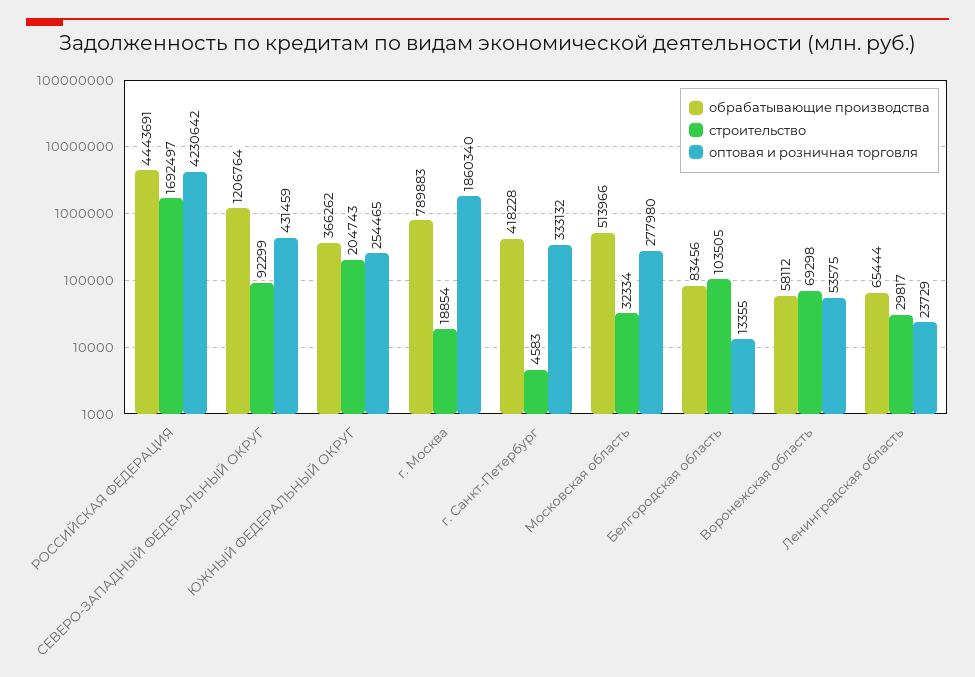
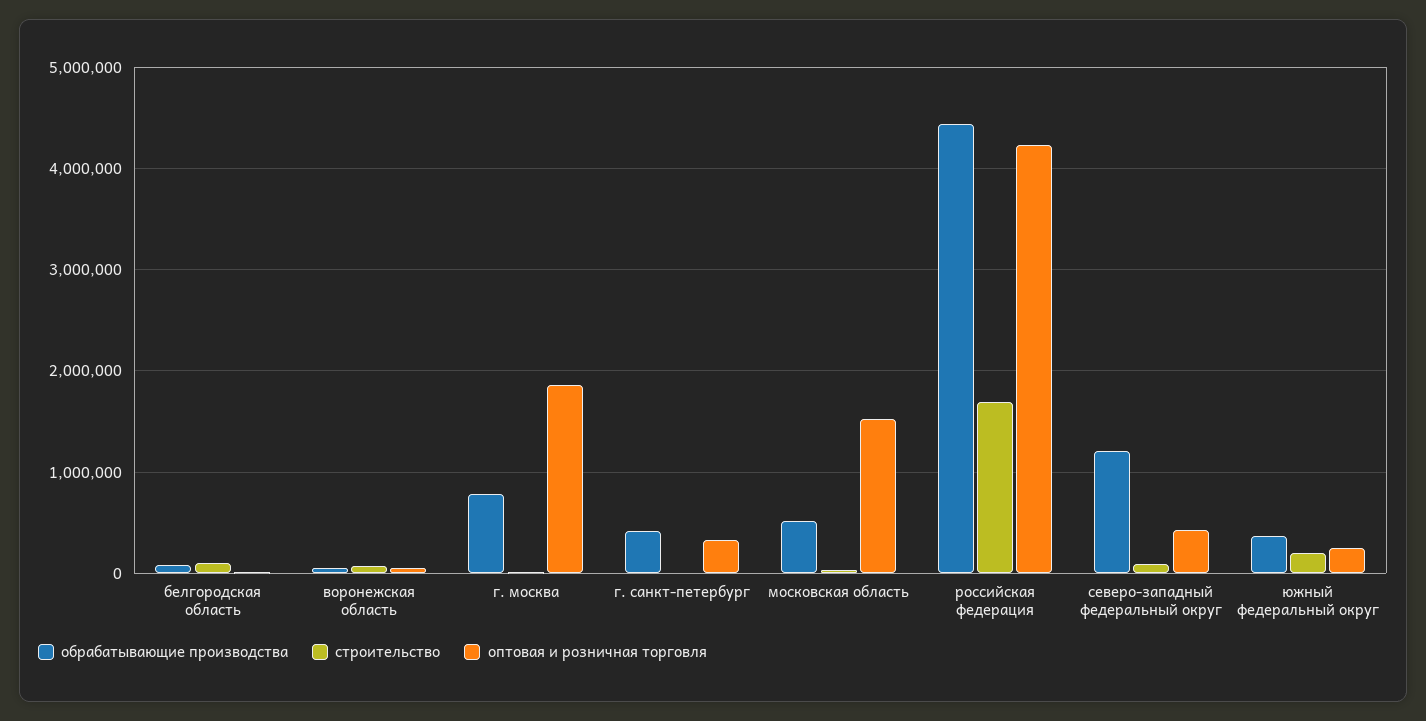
оптовая и розничная торговля, Московская область: 277980 -> 1500000
обрабатывающие производства, Ленинградская область: 65444 -> none
строительство, Ленинградская область: 29817 -> none
оптовая и розничная торговля, Ленинградская область: 23729 -> none

